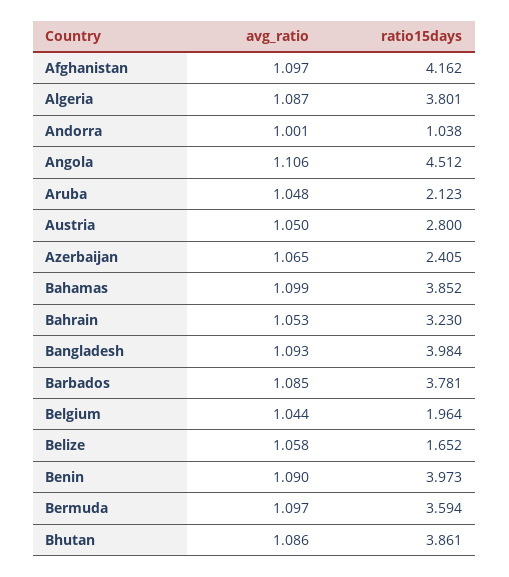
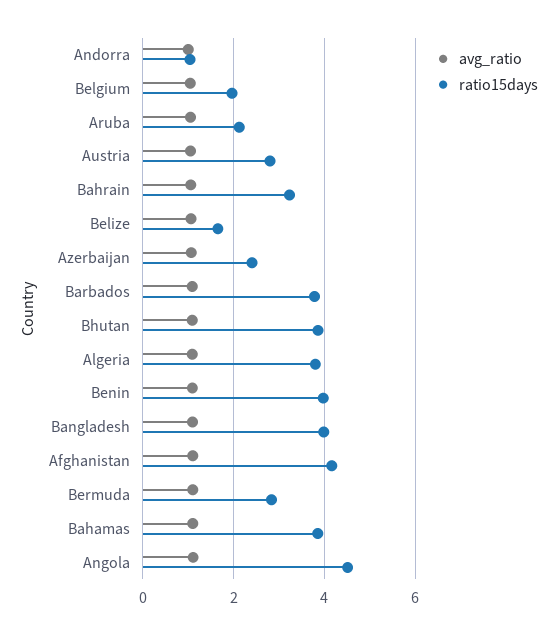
ratio15days, Bermuda: 3.594 -> 2.8

